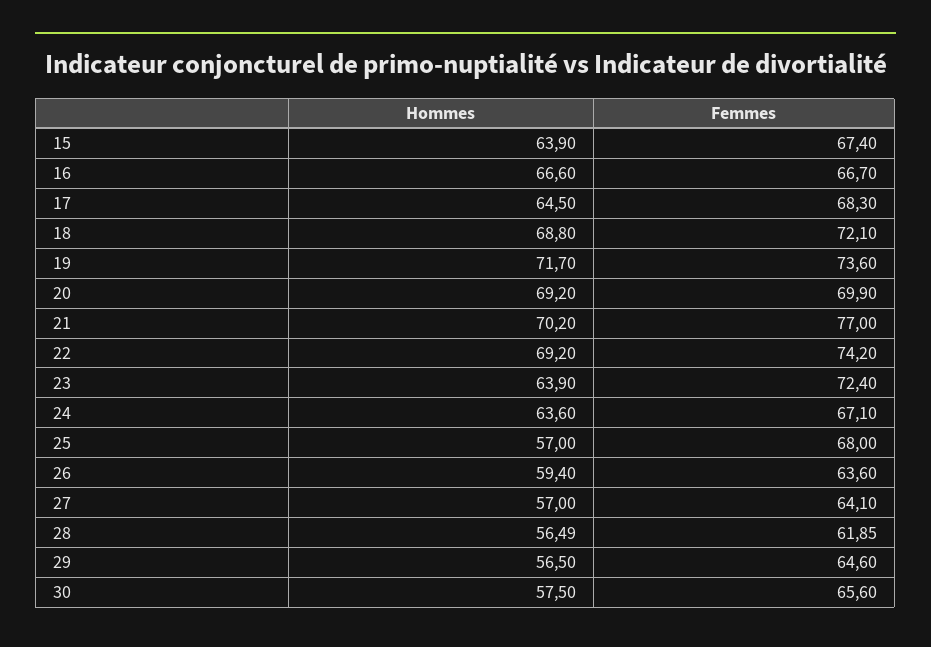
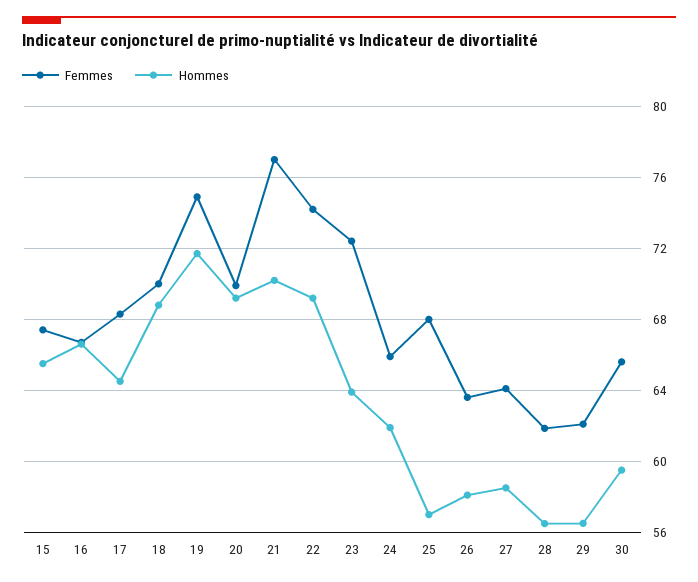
Hommes, 15: 63.9 -> 65.5
Femmes, 18: 72.1 -> 70
Femmes, 19: 73.6 -> 75
Hommes, 24: 63.6 -> 62
Femmes, 24: 67.1 -> 66
Hommes, 26: 59.4 -> 58
Hommes, 27: 57 -> 58.5
Femmes, 29: 64.6 -> 62
Hommes, 30: 57.5 -> 59.5

